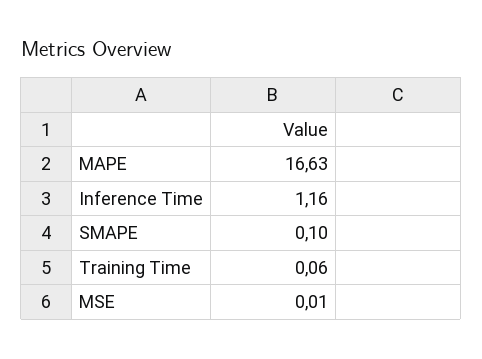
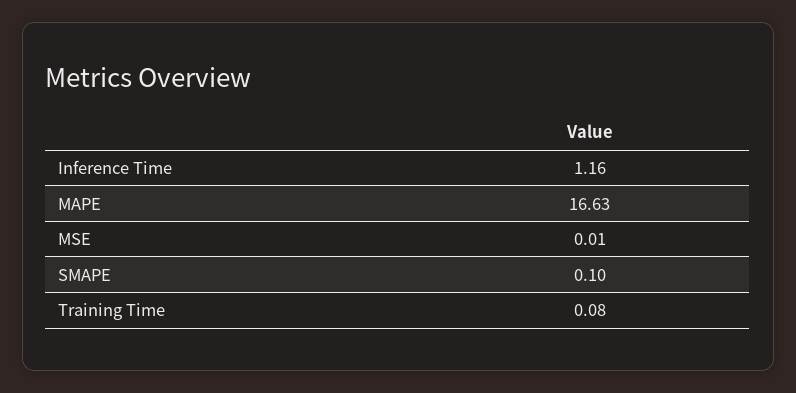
Training Time: 0.06 -> 0.08

